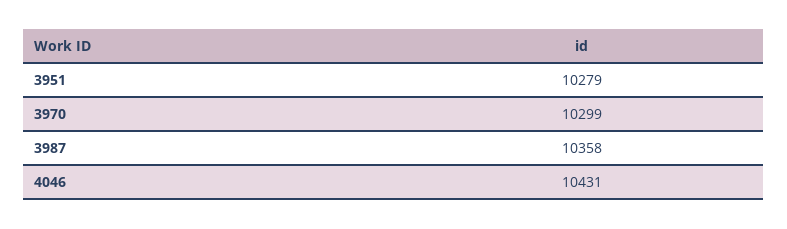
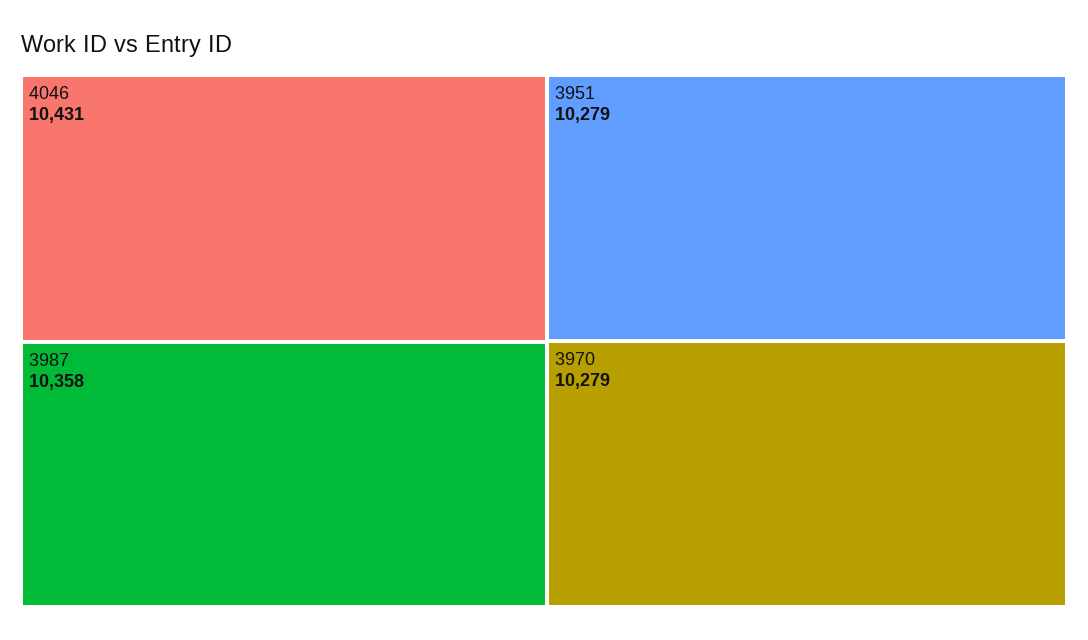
3970: 10299 -> 10279

